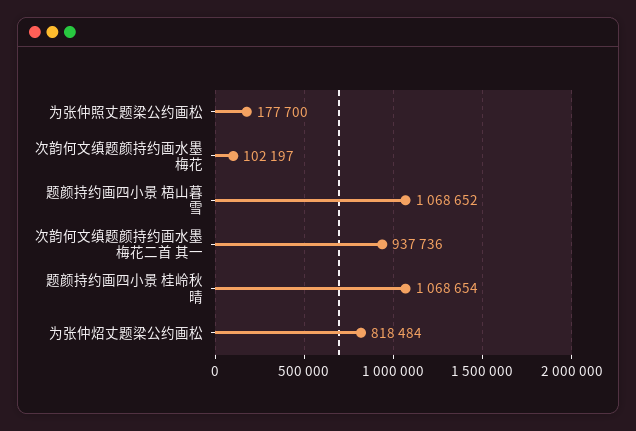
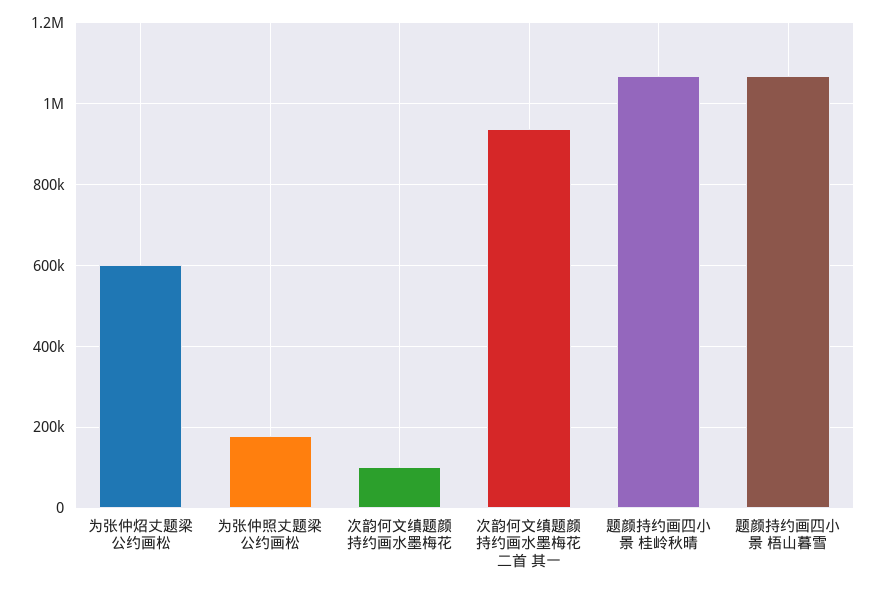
为张仲炤丈题梁公约画松: 818484 -> 600000

